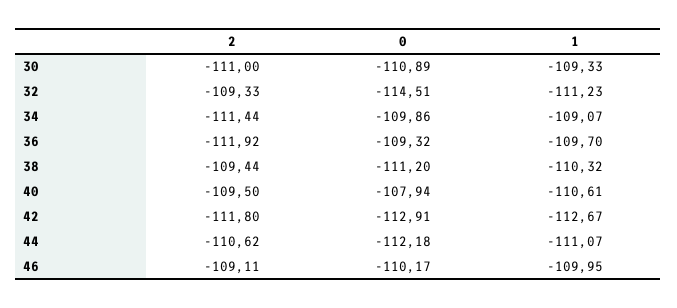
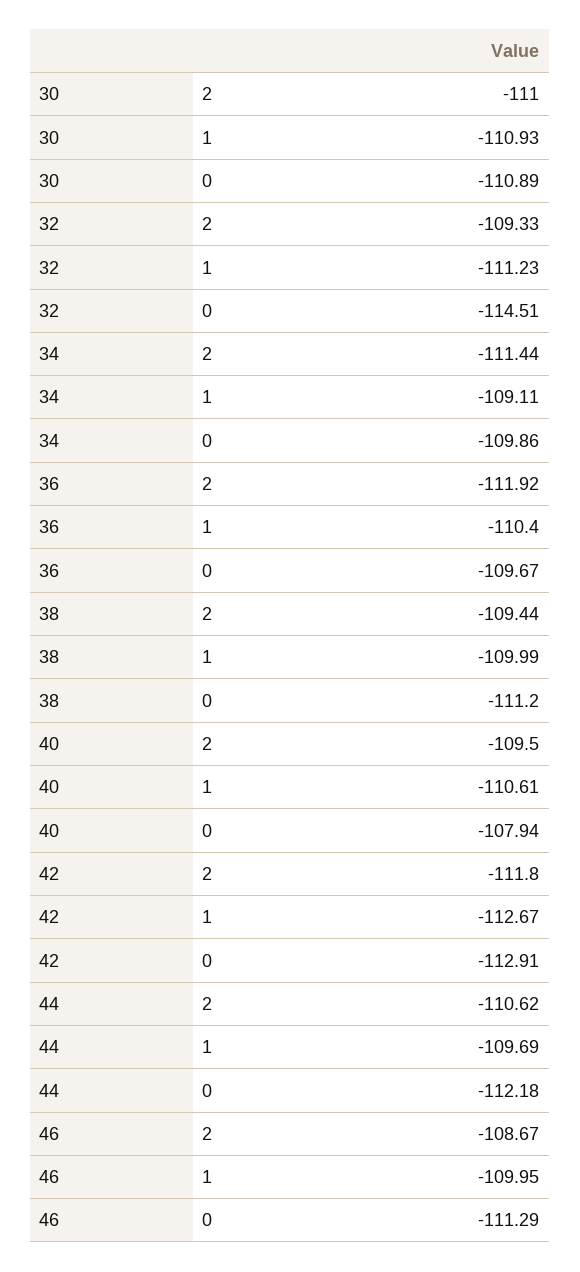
1, 30: -109.33 -> -110.93
1, 34: -109.07 -> -109.11
0, 36: -109.32 -> -109.67
1, 36: -109.7 -> -110.4
1, 38: -110.32 -> -109.99
1, 44: -111.07 -> -109.69
2, 46: -109.11 -> -108.67
0, 46: -110.17 -> -111.29

